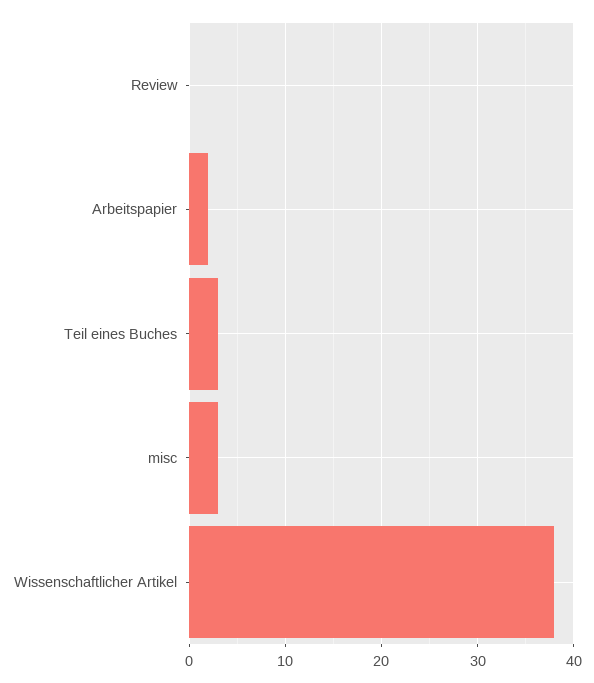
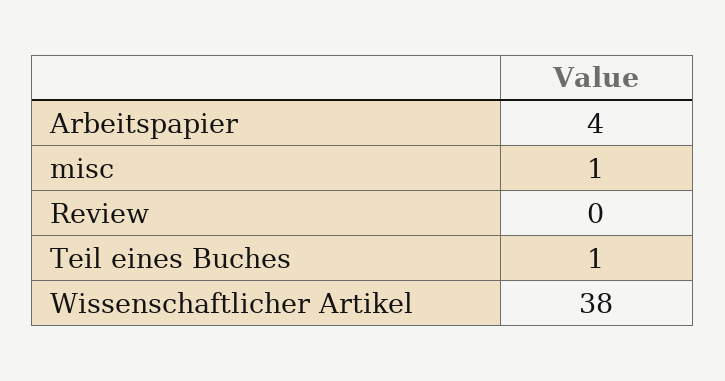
Arbeitspapier: 2 -> 4
Teil eines Buches: 3 -> 1
misc: 3 -> 1

